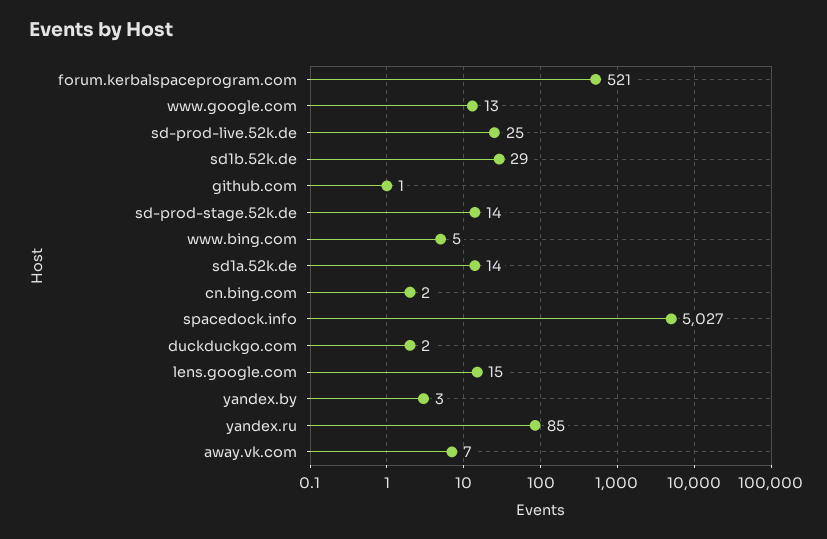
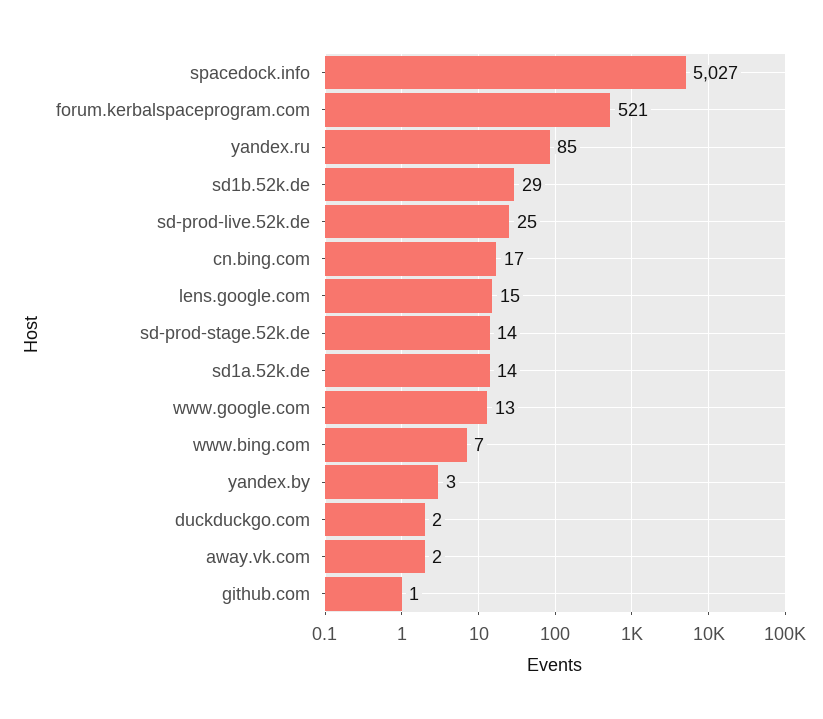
www.bing.com: 5 -> 7
cn.bing.com: 2 -> 17
away.vk.com: 7 -> 2

